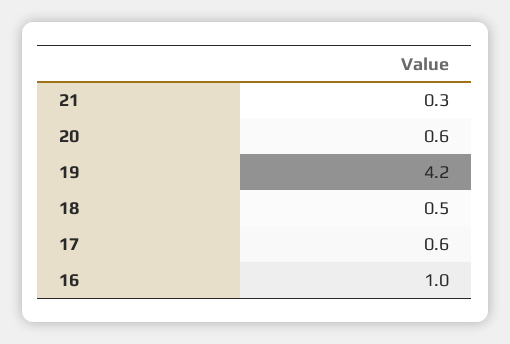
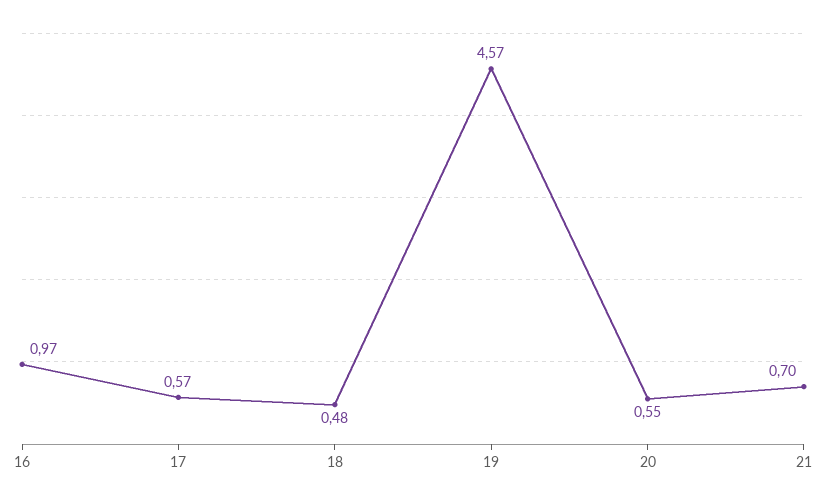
21: 0.3 -> 0.7
19: 4.2 -> 4.57

